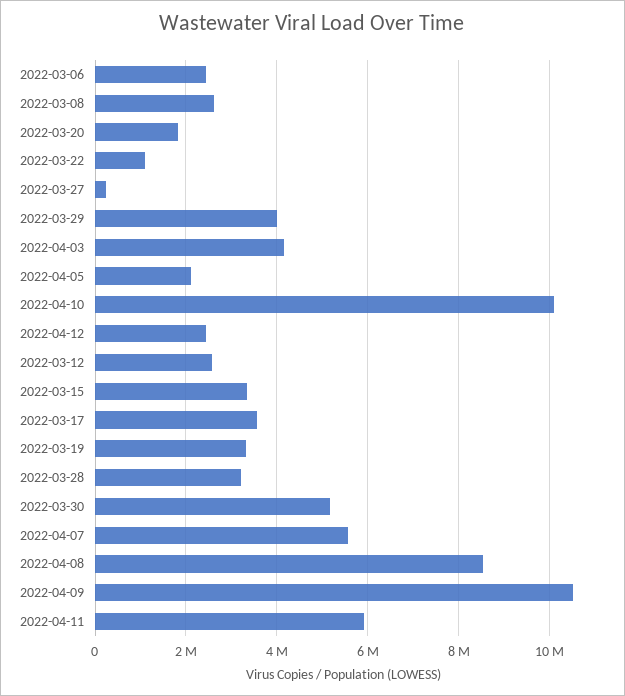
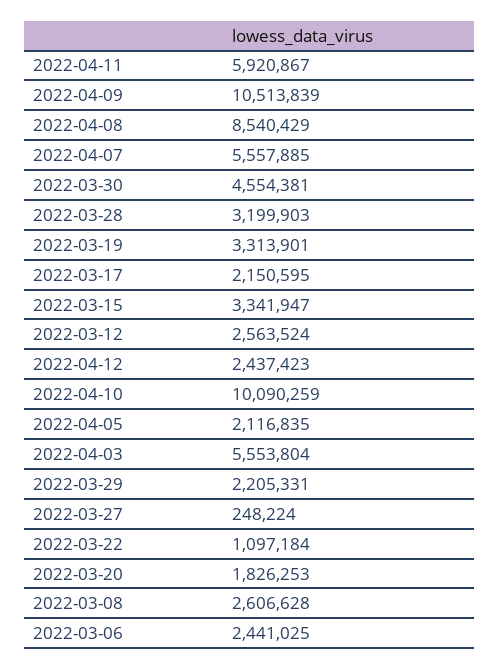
2022-03-29: 4000000 -> 2205331
2022-04-03: 4200000 -> 5553804
2022-03-17: 3600000 -> 2150595
2022-03-30: 5200000 -> 4554381

